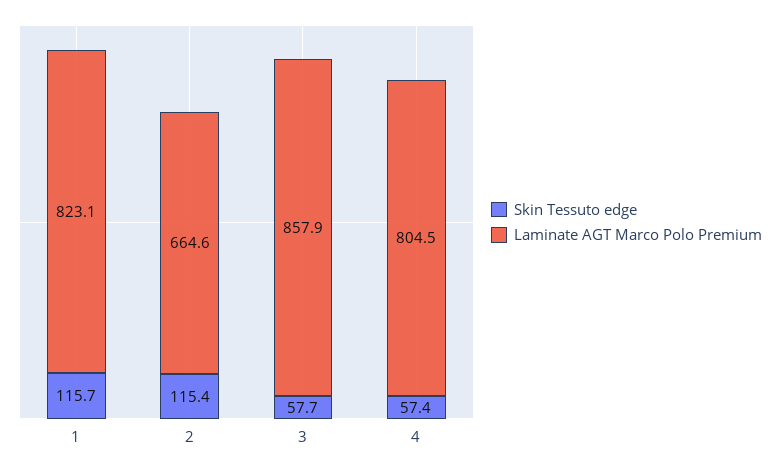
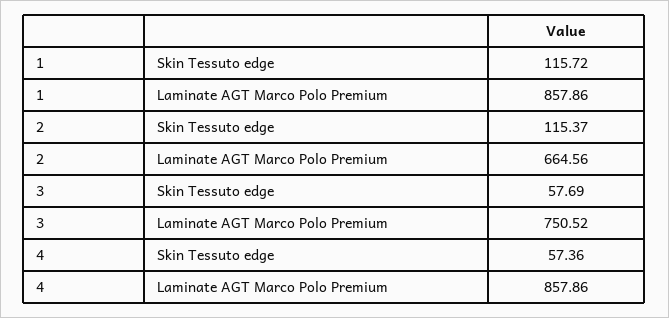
Laminate AGT Marco Polo Premium, 1: 823.1 -> 857.86
Laminate AGT Marco Polo Premium, 3: 857.9 -> 750.52
Laminate AGT Marco Polo Premium, 4: 804.5 -> 857.86

